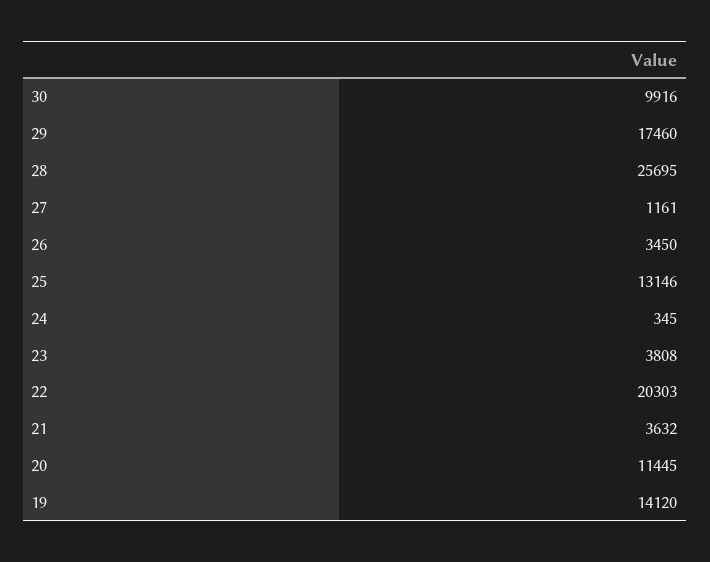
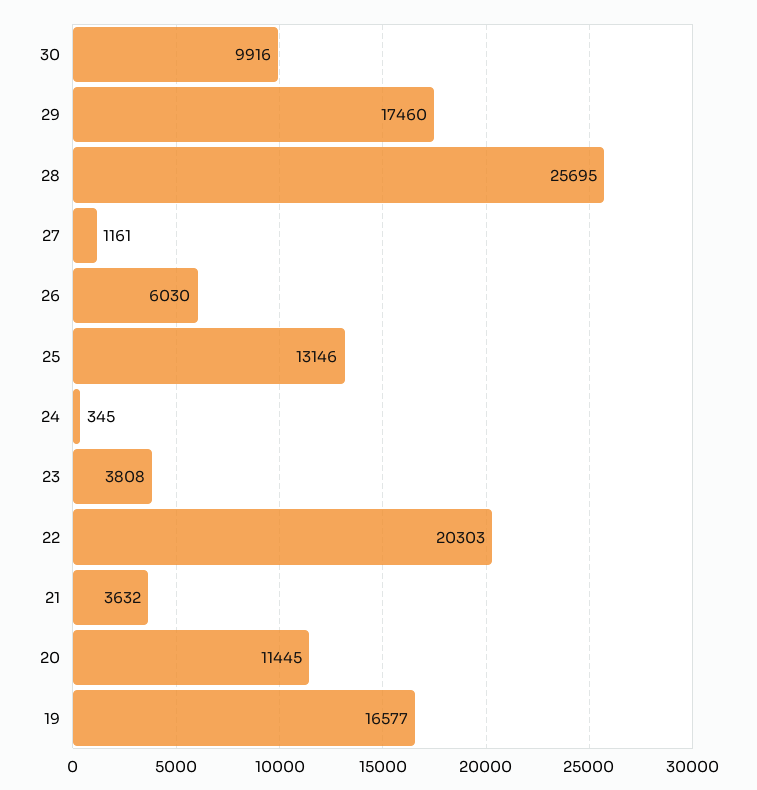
26: 3450 -> 6030
19: 14120 -> 16577

